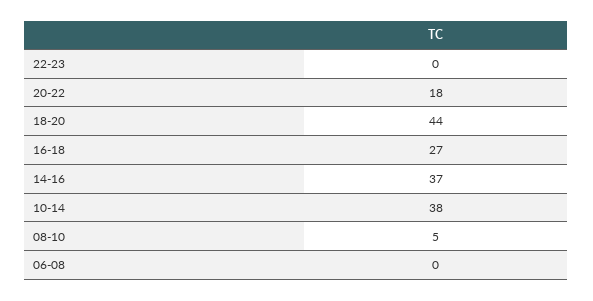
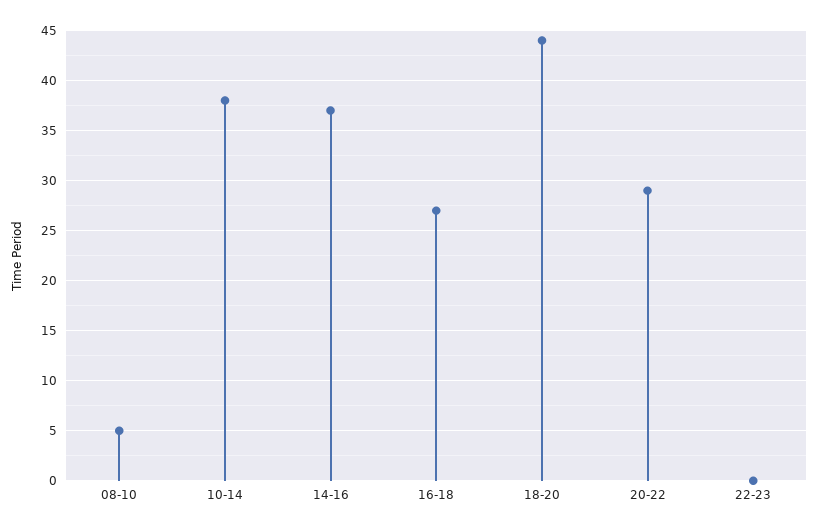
20-22: 18 -> 29
06-08: 0 -> none

